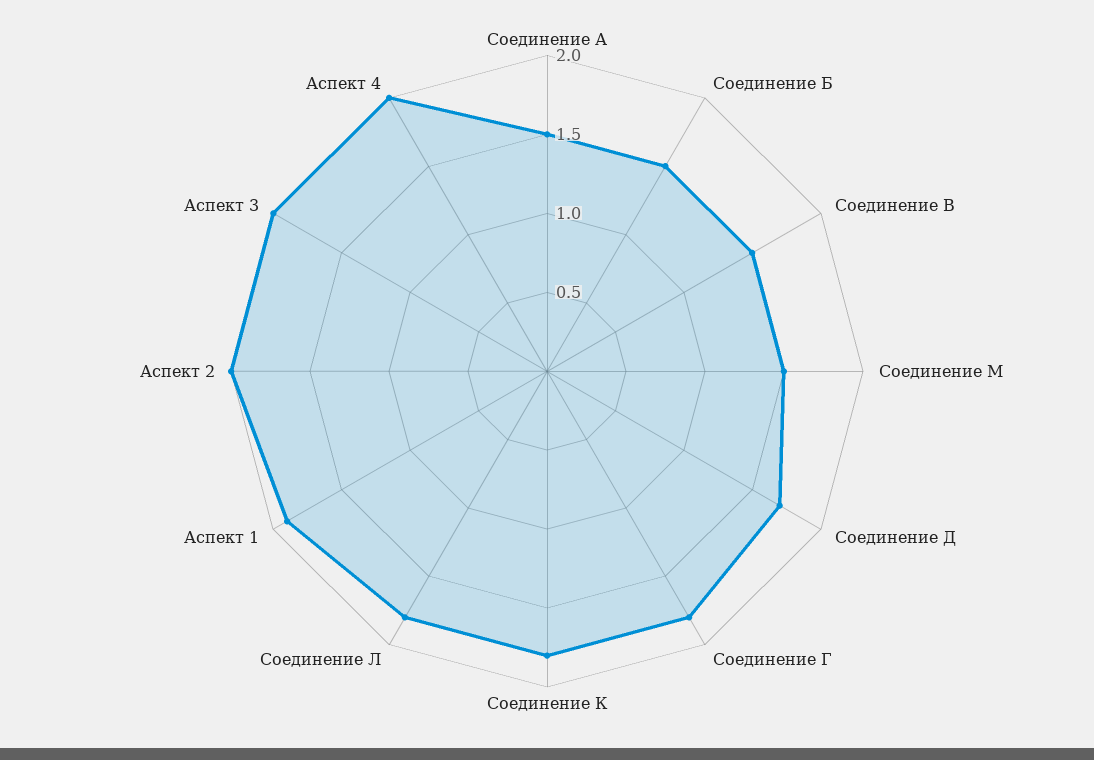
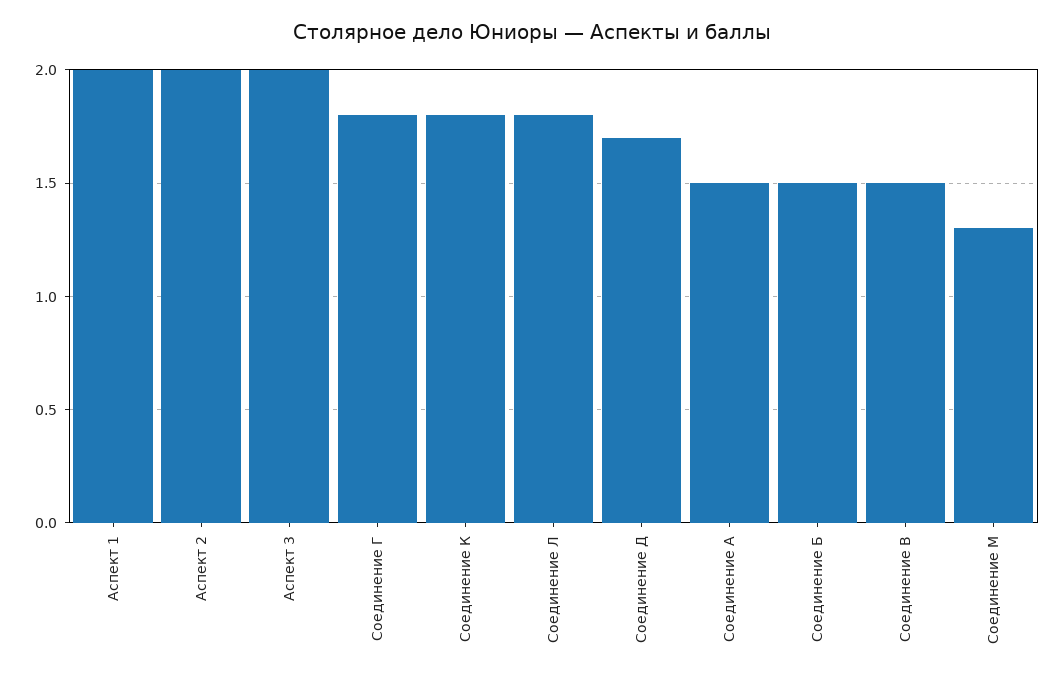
Соединение М: 1.5 -> 1.3
Аспект 1: 1.9 -> 2
Аспект 4: 2 -> none

